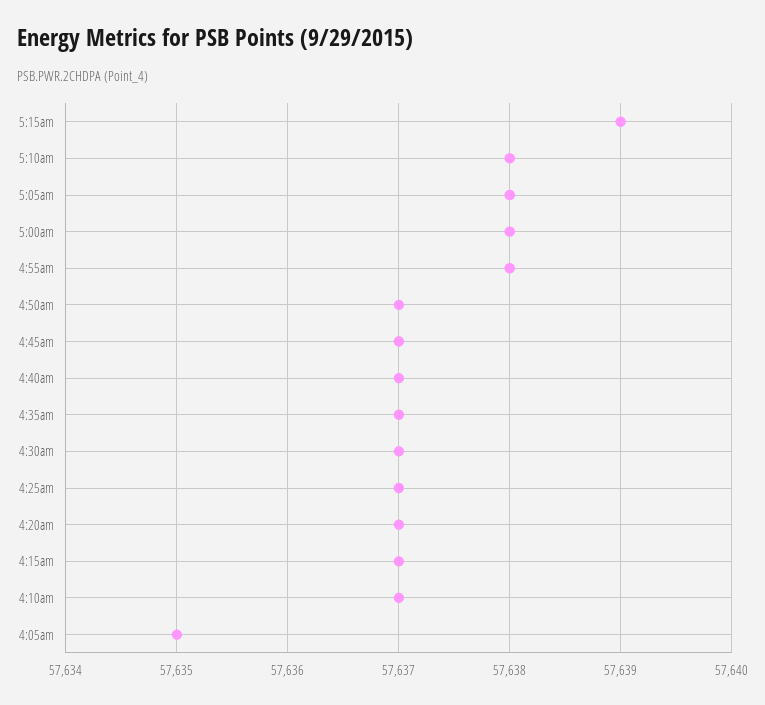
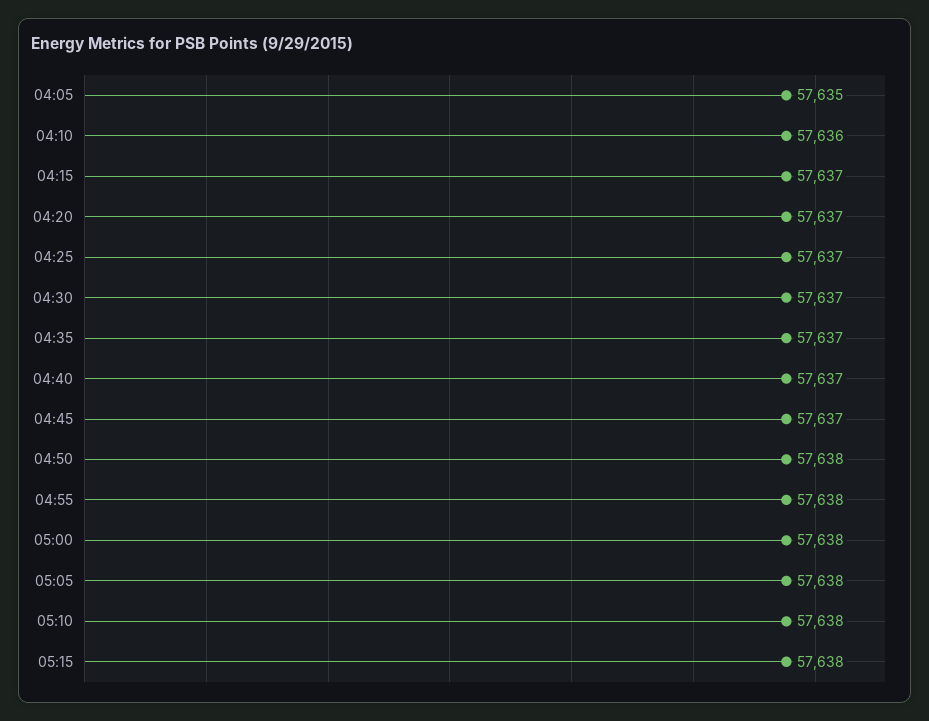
5:15am: 57639 -> 57638
4:50am: 57637 -> 57638
4:10am: 57637 -> 57636

